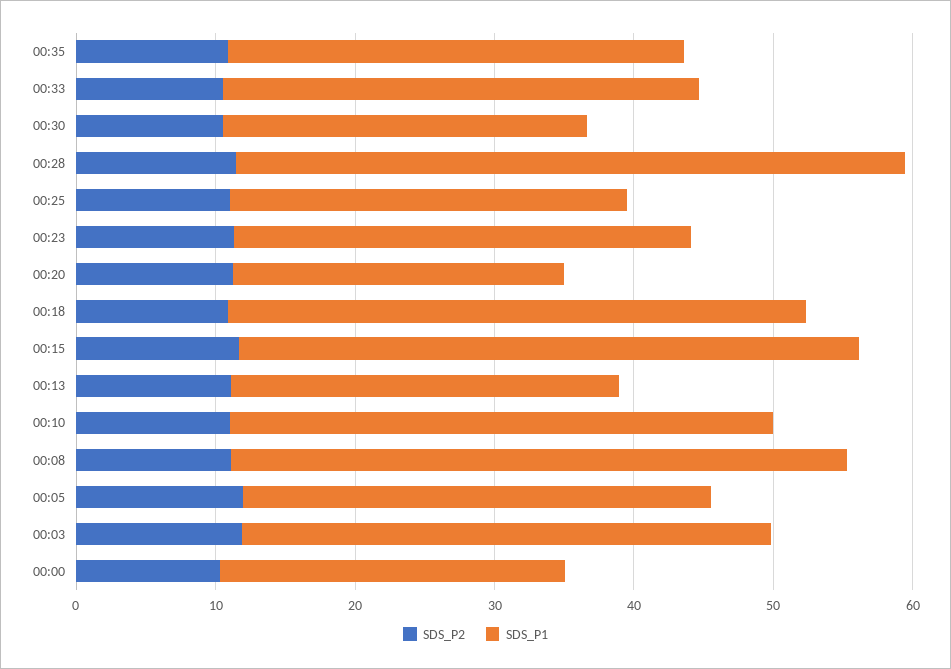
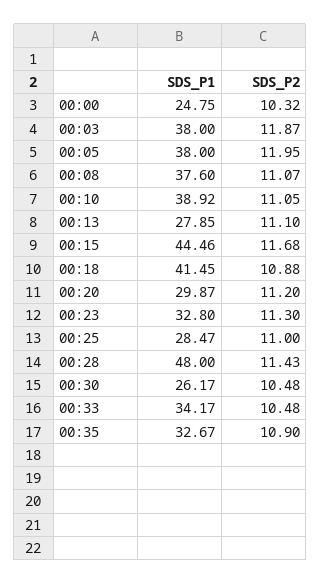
SDS_P1, 00:20: 24 -> 29.87
SDS_P1, 00:08: 44 -> 37.6
SDS_P1, 00:05: 34 -> 38

